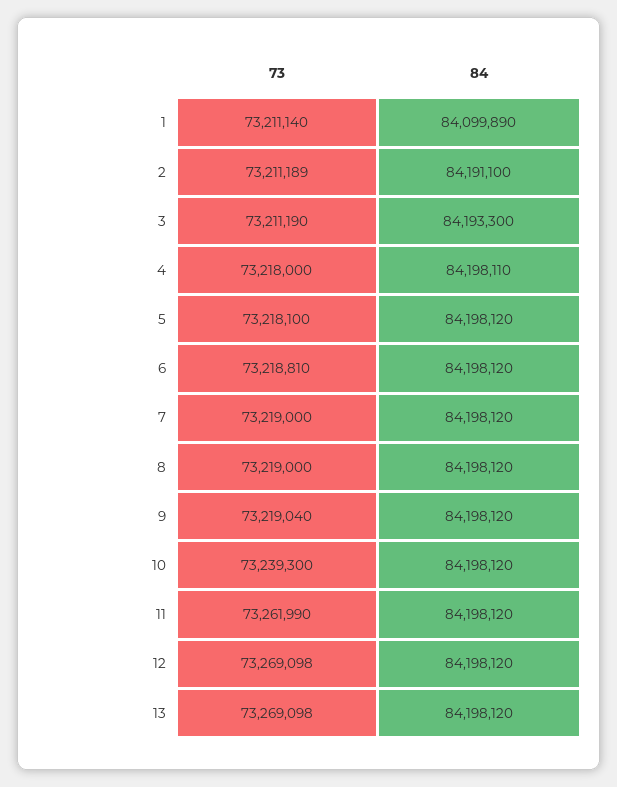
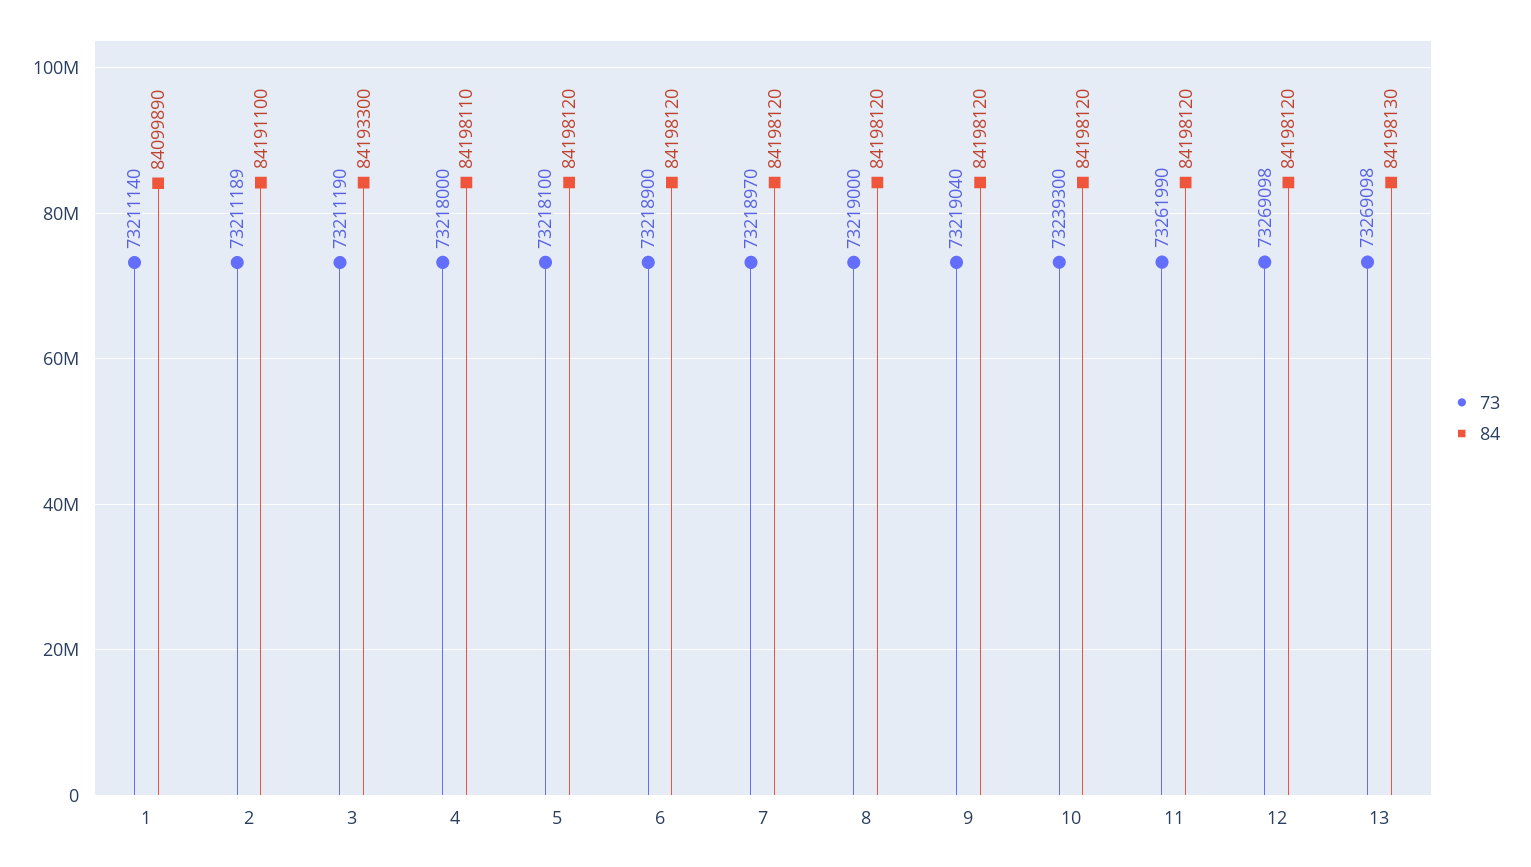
73, 6: 73218810 -> 73218900
73, 7: 73219000 -> 73218970
84, 13: 84198120 -> 84198130

